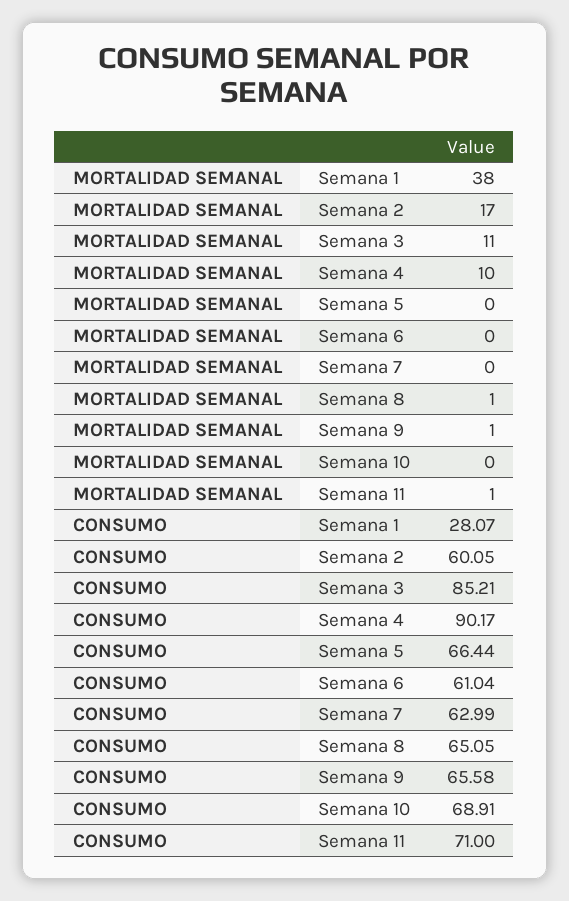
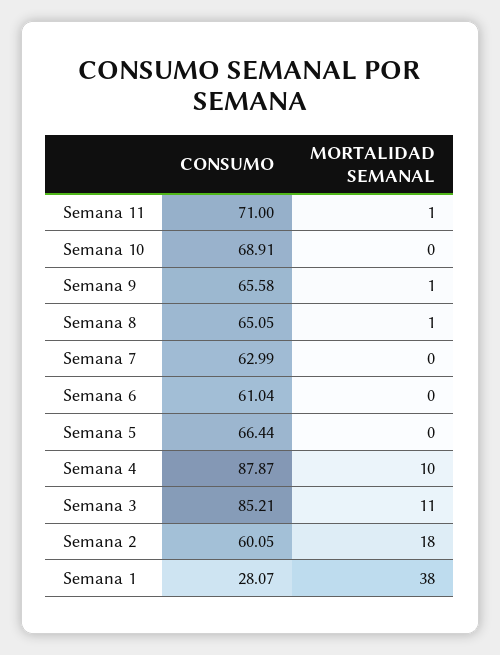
MORTALIDAD SEMANAL, Semana 2: 17 -> 18
CONSUMO, Semana 4: 90.17 -> 87.87

